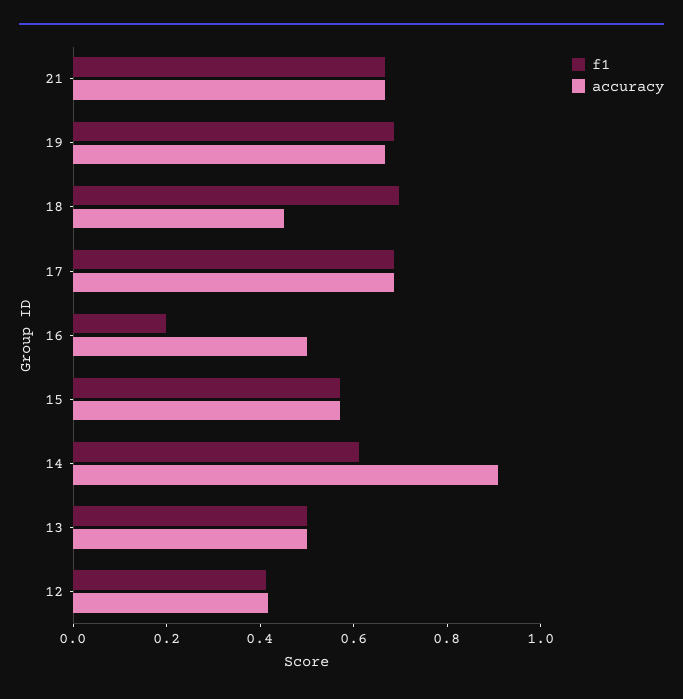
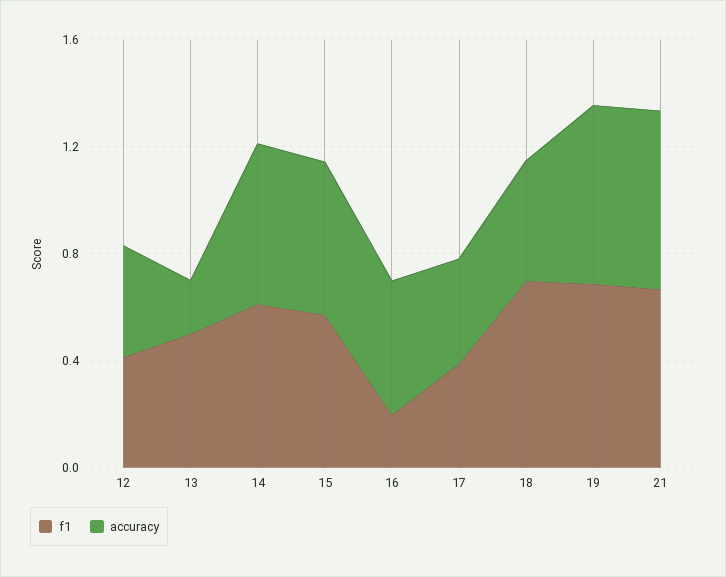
f1, 17: 0.7 -> 0.4
accuracy, 17: 0.7 -> 0.4
accuracy, 14: 0.9 -> 0.6
accuracy, 13: 0.5 -> 0.2

